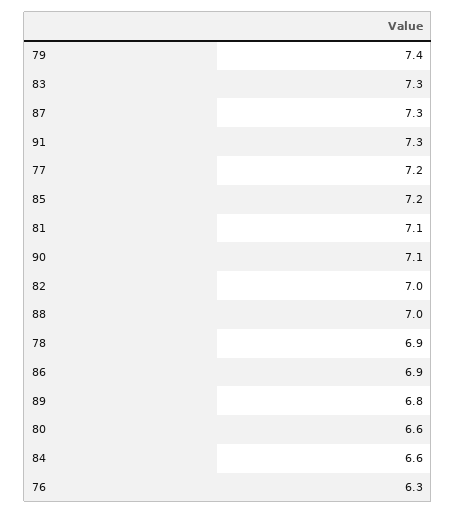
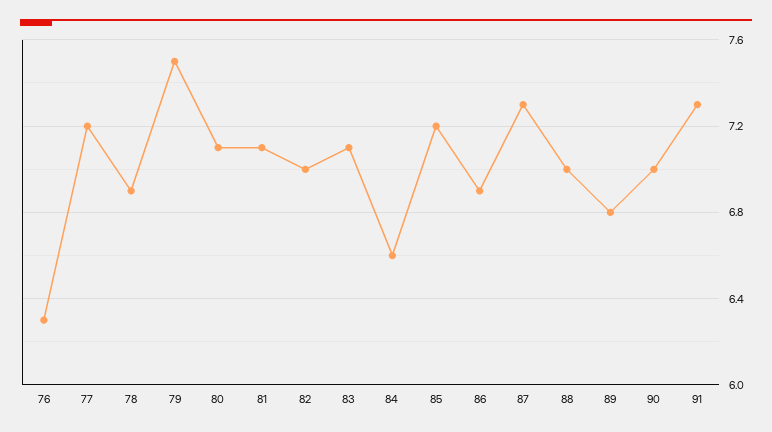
79: 7.4 -> 7.5
83: 7.3 -> 7.1
90: 7.1 -> 7
80: 6.6 -> 7.1

